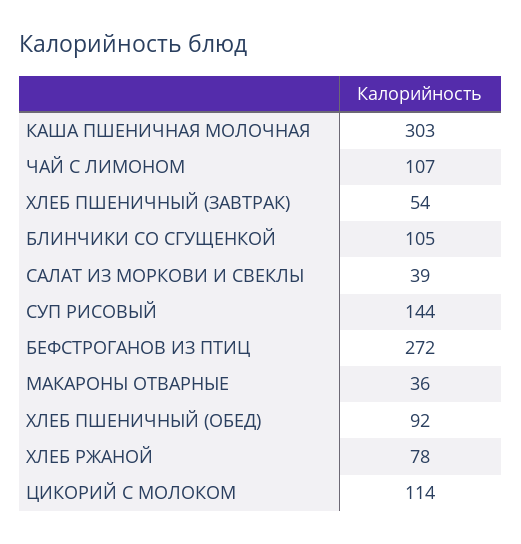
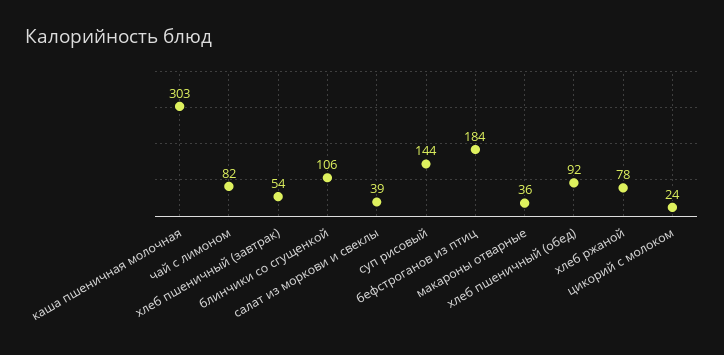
ЧАЙ С ЛИМОНОМ: 107 -> 82
БЛИНЧИКИ СО СГУЩЕНКОЙ: 105 -> 106
БЕФСТРОГАНОВ ИЗ ПТИЦ: 272 -> 184
ЦИКОРИЙ С МОЛОКОМ: 114 -> 24

